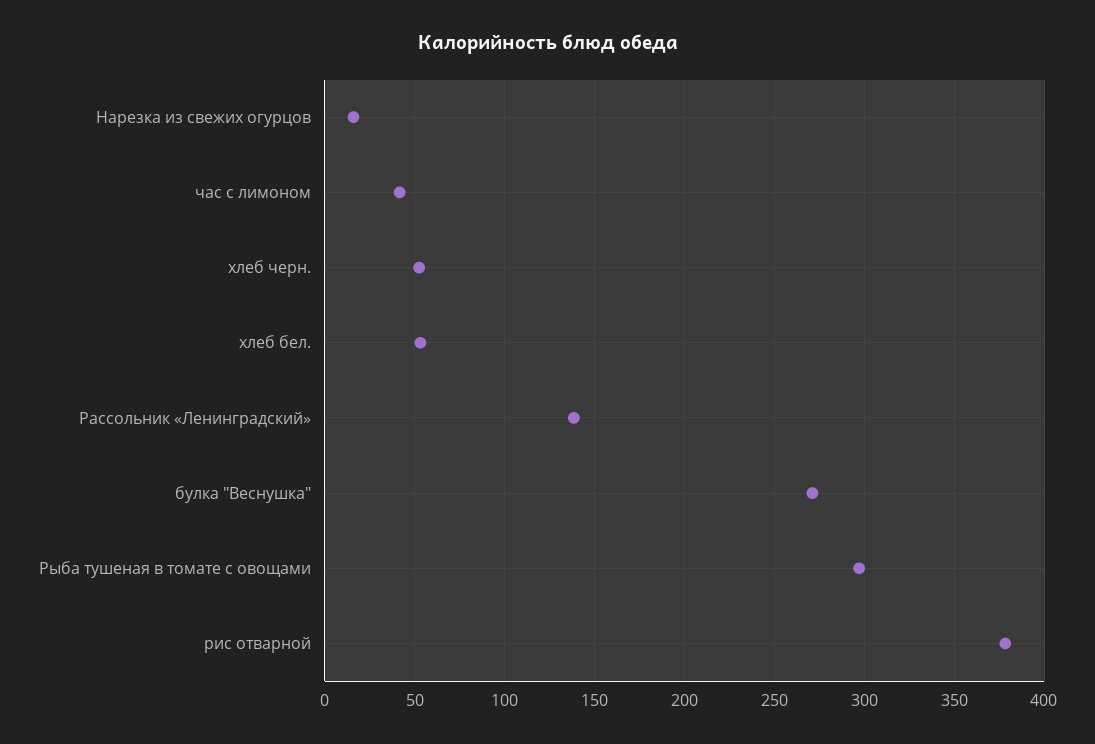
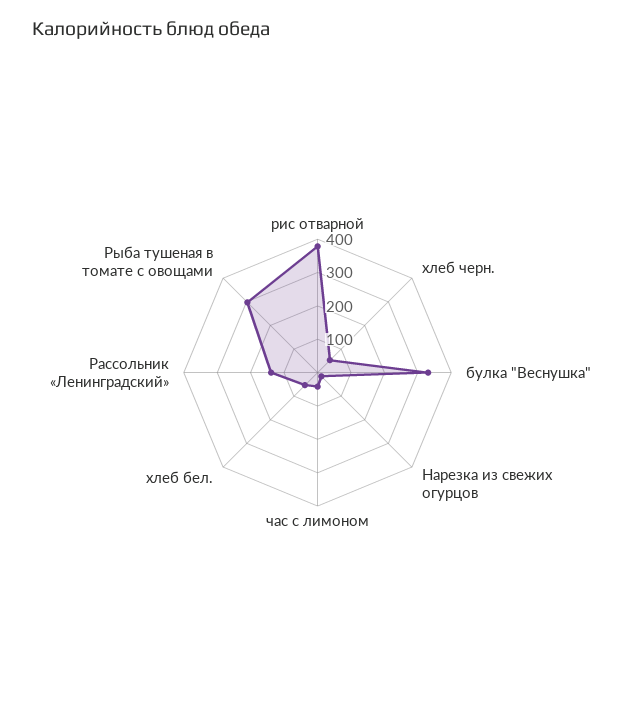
булка "Веснушка": 270 -> 325

